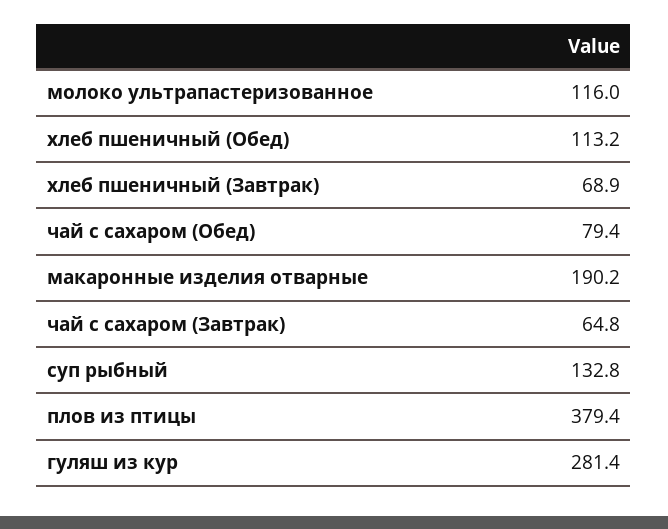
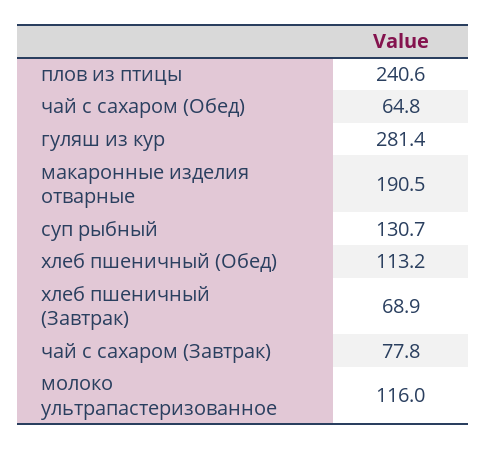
чай с сахаром (Обед): 79.4 -> 64.8
макаронные изделия отварные: 190.2 -> 190.5
чай с сахаром (Завтрак): 64.8 -> 77.8
суп рыбный: 132.8 -> 130.7
плов из птицы: 379.4 -> 240.6

